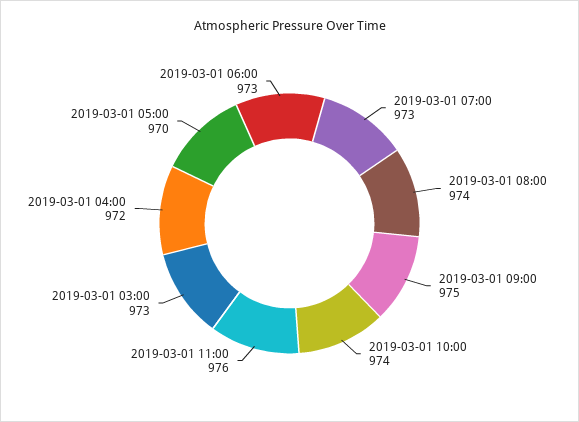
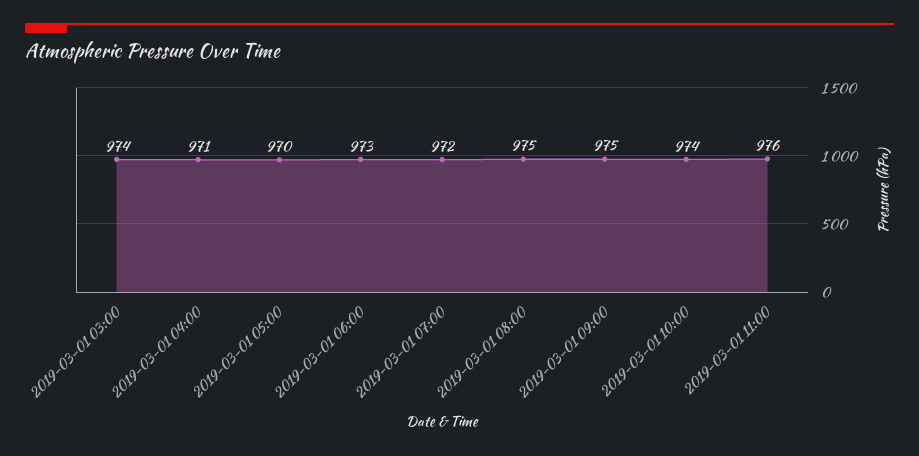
2019-03-01 07:00: 973 -> 972
2019-03-01 08:00: 974 -> 975
2019-03-01 03:00: 973 -> 974
2019-03-01 04:00: 972 -> 971

